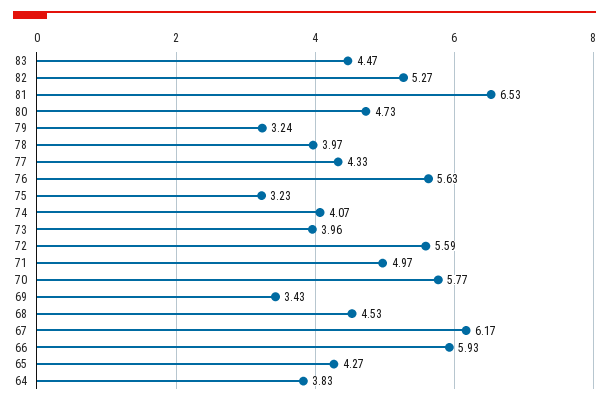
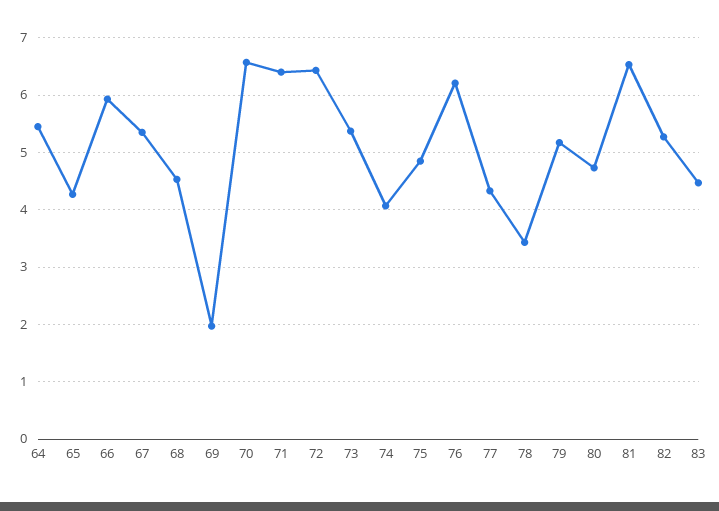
79: 3.24 -> 5.2
78: 3.97 -> 3.4
76: 5.63 -> 6.2
75: 3.23 -> 4.8
73: 3.96 -> 5.4
72: 5.59 -> 6.4
71: 4.97 -> 6.4
70: 5.77 -> 6.6
69: 3.43 -> 2
67: 6.17 -> 5.4
64: 3.83 -> 5.4

